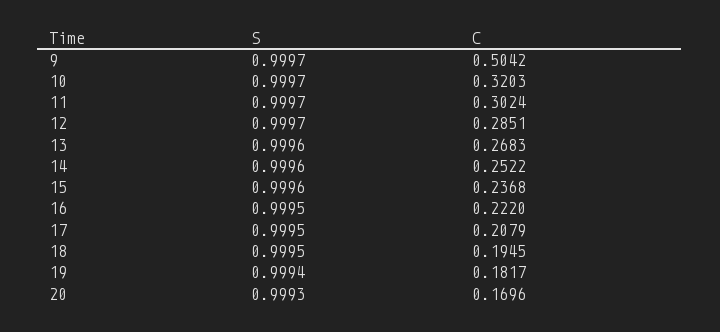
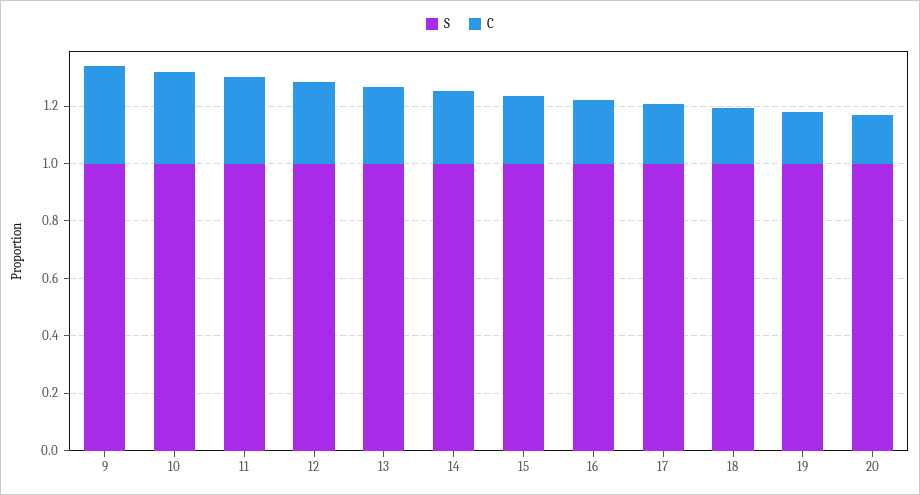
C, 9: 0.5042 -> 0.35

